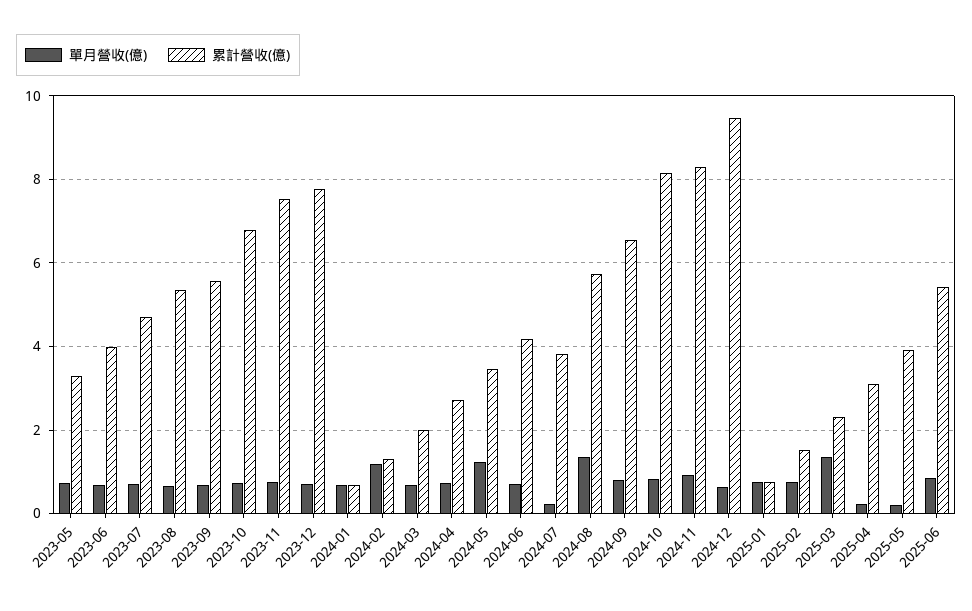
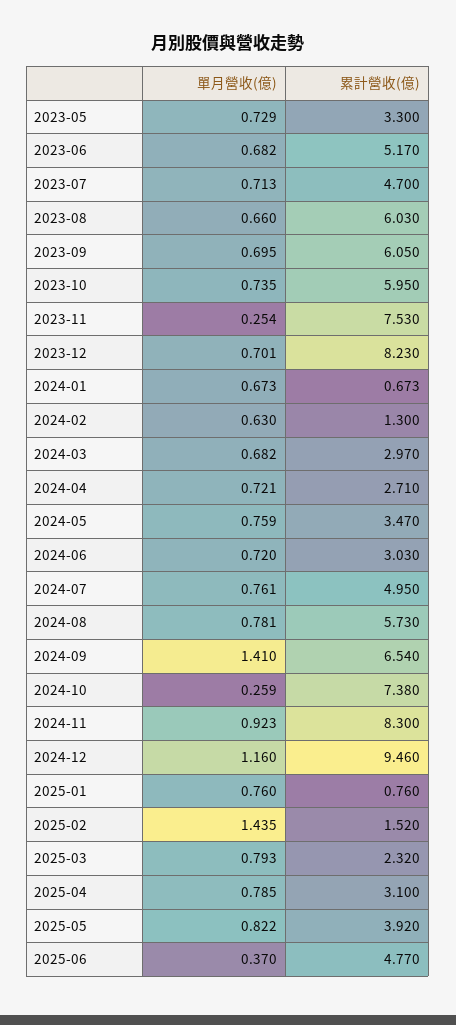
累計營收(億), 2023-06: 4 -> 5.17
累計營收(億), 2023-08: 5.4 -> 6.03
累計營收(億), 2023-09: 5.6 -> 6.05
累計營收(億), 2023-10: 6.8 -> 5.95
單月營收(億), 2023-11: 0.8 -> 0.254
累計營收(億), 2023-12: 7.8 -> 8.23
單月營收(億), 2024-02: 1.2 -> 0.63
累計營收(億), 2024-03: 2 -> 2.97
單月營收(億), 2024-05: 1.2 -> 0.759
累計營收(億), 2024-06: 4.2 -> 3.03
單月營收(億), 2024-07: 0.2 -> 0.761
累計營收(億), 2024-07: 3.8 -> 4.95
單月營收(億), 2024-08: 1.4 -> 0.781
單月營收(億), 2024-09: 0.8 -> 1.41
單月營收(億), 2024-10: 0.8 -> 0.259
累計營收(億), 2024-10: 8.2 -> 7.38
單月營收(億), 2024-12: 0.6 -> 1.16
單月營收(億), 2025-02: 0.8 -> 1.435
單月營收(億), 2025-03: 1.4 -> 0.793
單月營收(億), 2025-04: 0.2 -> 0.785
單月營收(億), 2025-05: 0.2 -> 0.822
單月營收(億), 2025-06: 0.8 -> 0.37
累計營收(億), 2025-06: 5.4 -> 4.77

